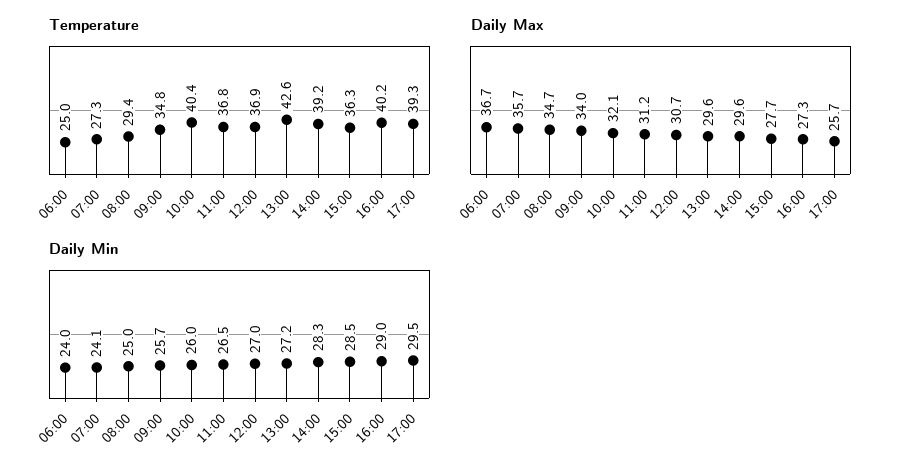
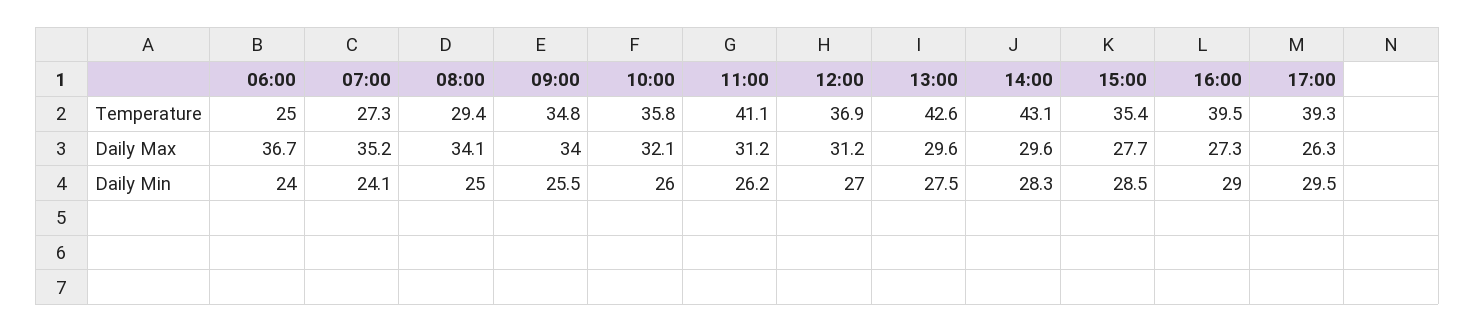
Temperature, 10:00: 40.4 -> 35.8
Temperature, 11:00: 36.8 -> 41.1
Temperature, 14:00: 39.2 -> 43.1
Temperature, 15:00: 36.3 -> 35.4
Temperature, 16:00: 40.2 -> 39.5
Daily Max, 07:00: 35.7 -> 35.2
Daily Max, 08:00: 34.7 -> 34.1
Daily Max, 12:00: 30.7 -> 31.2
Daily Max, 17:00: 25.7 -> 26.3
Daily Min, 09:00: 25.7 -> 25.5
Daily Min, 11:00: 26.5 -> 26.2
Daily Min, 13:00: 27.2 -> 27.5

